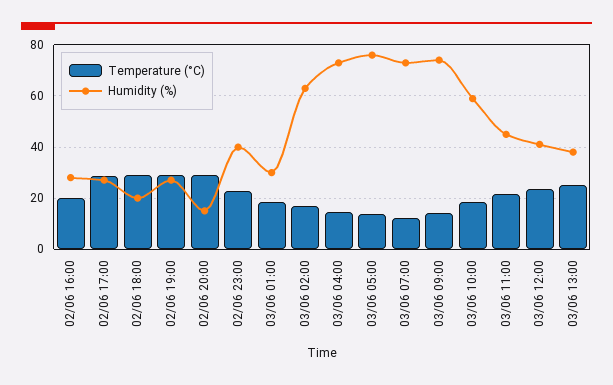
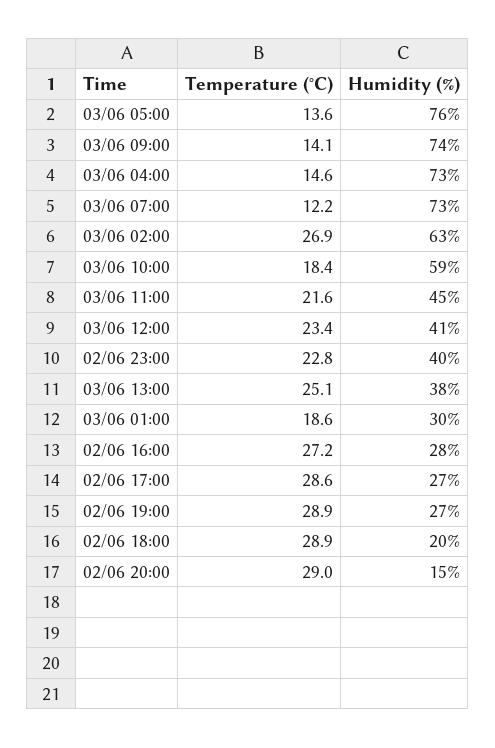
Temperature (°C), 02/06 16:00: 20 -> 27.2
Temperature (°C), 03/06 02:00: 17.5 -> 26.9

